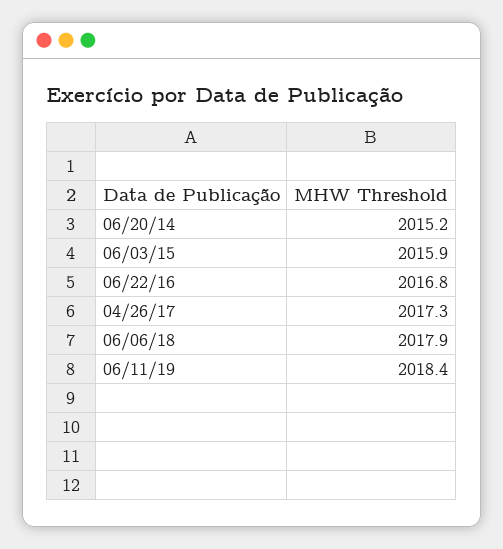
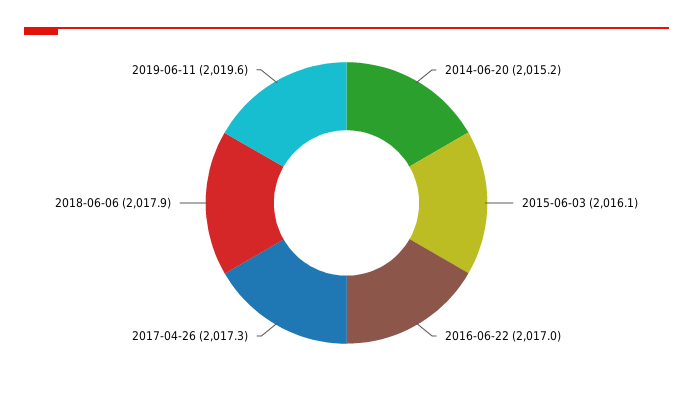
06/03/15: 2015.9 -> 2016.1
06/22/16: 2016.8 -> 2017
06/11/19: 2018.4 -> 2019.6

